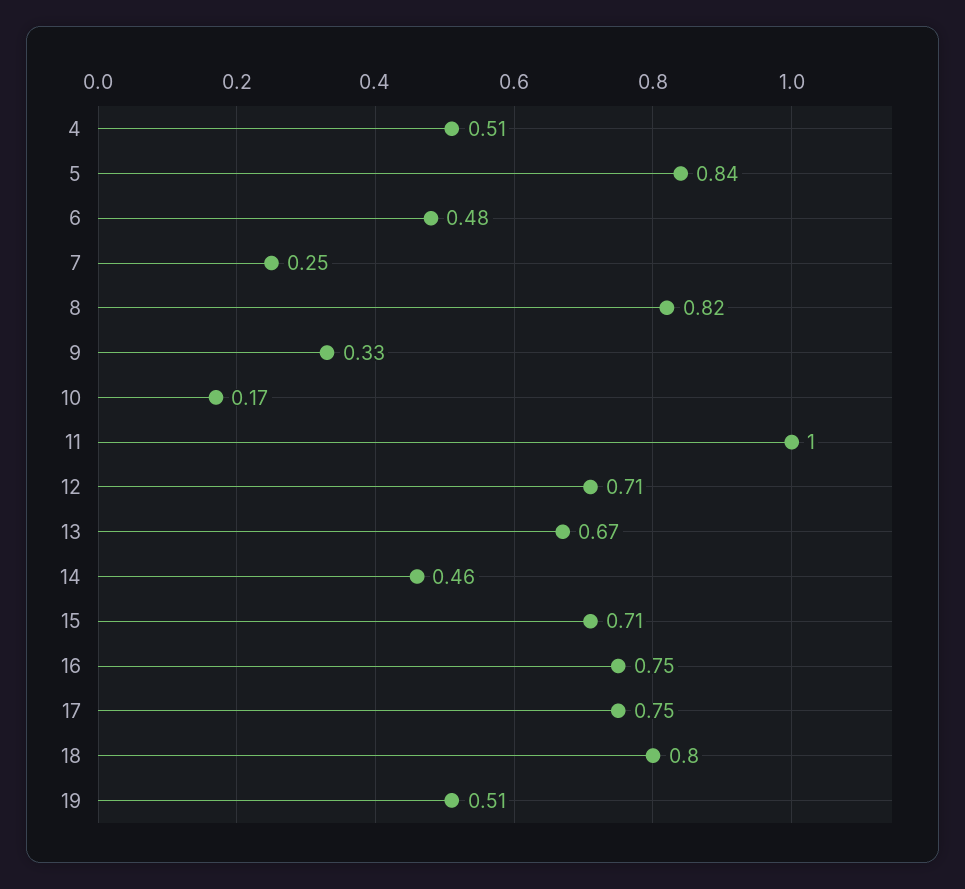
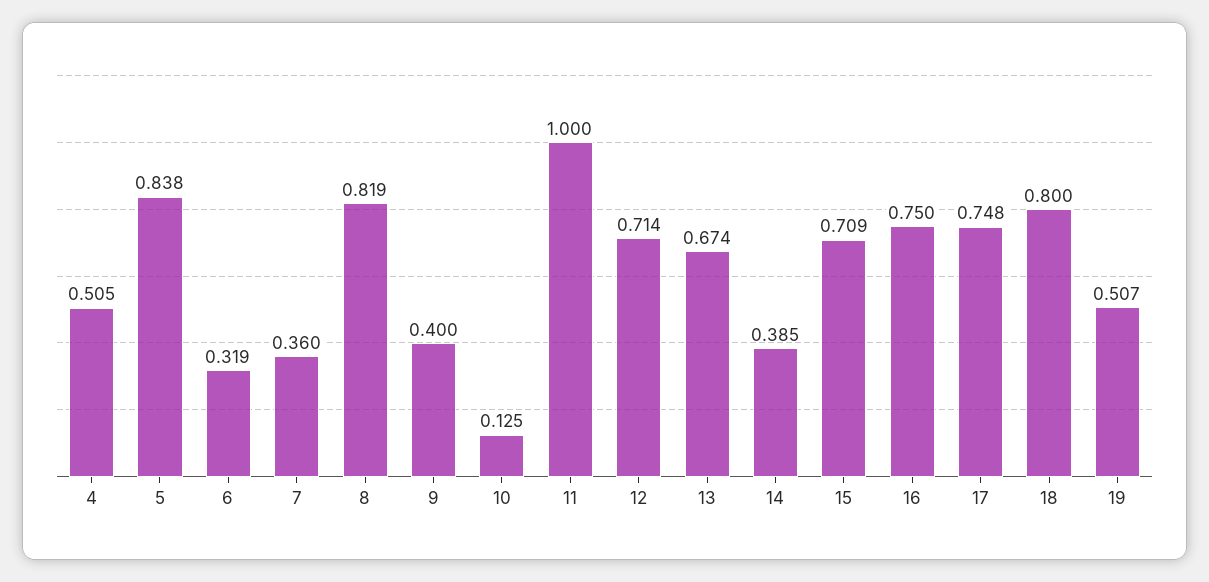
6: 0.48 -> 0.319
7: 0.25 -> 0.36
9: 0.33 -> 0.4
10: 0.17 -> 0.125
14: 0.46 -> 0.385

